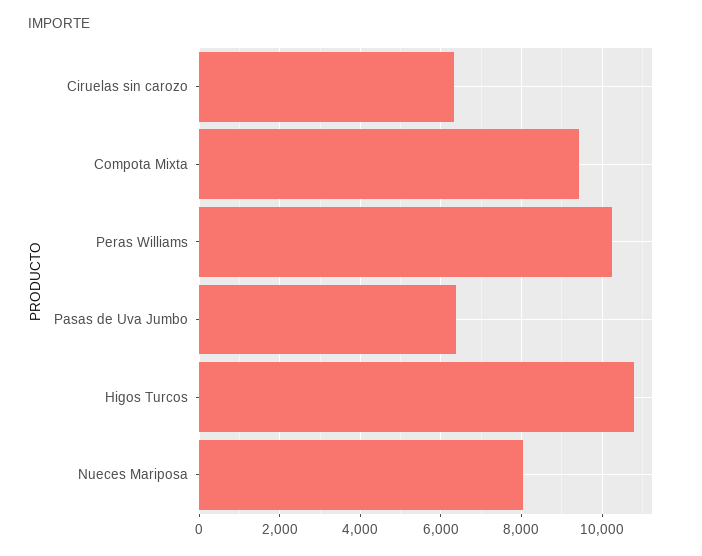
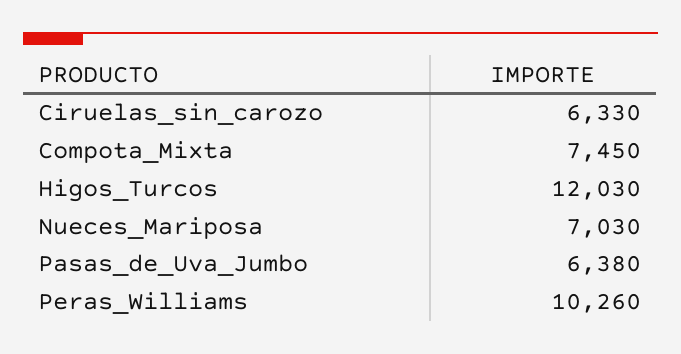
Compota Mixta: 9400 -> 7450
Higos Turcos: 10800 -> 12030
Nueces Mariposa: 8000 -> 7030

